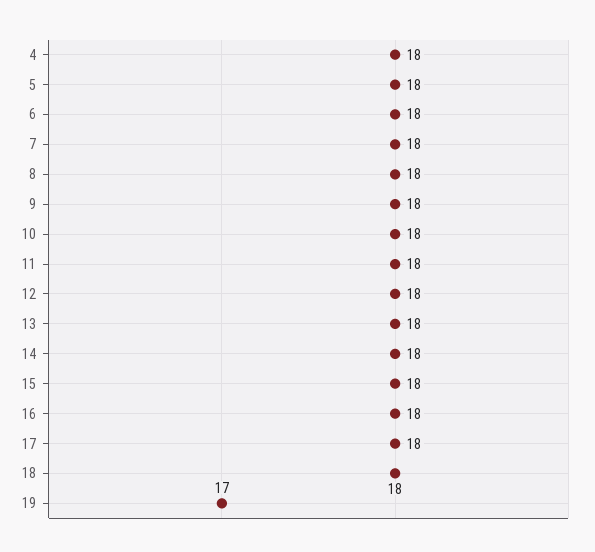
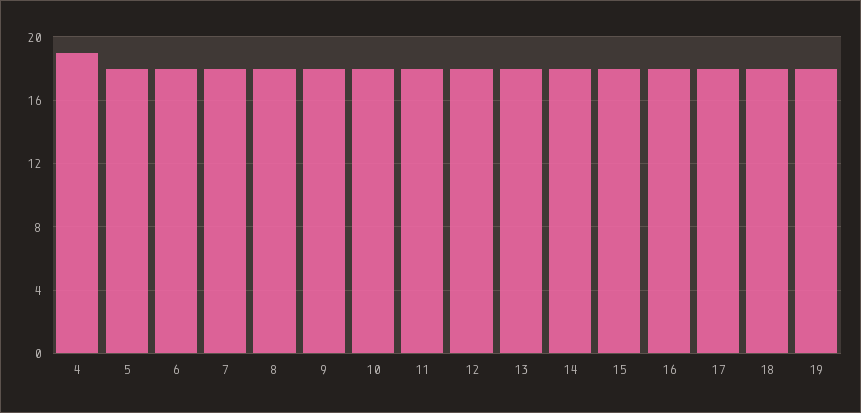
4: 18 -> 19
19: 17 -> 18

